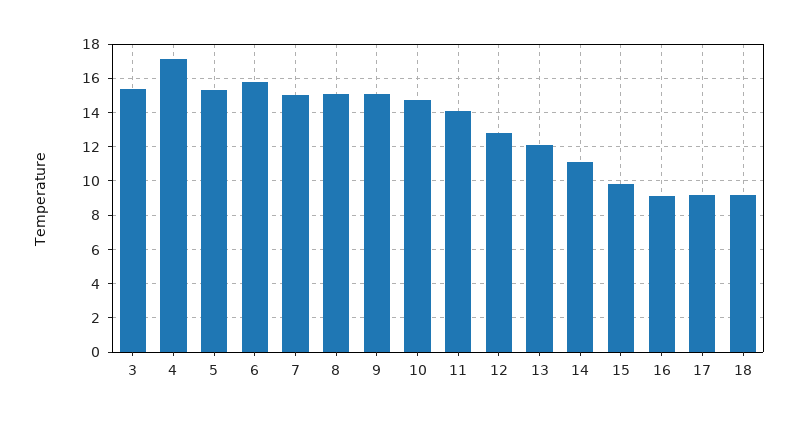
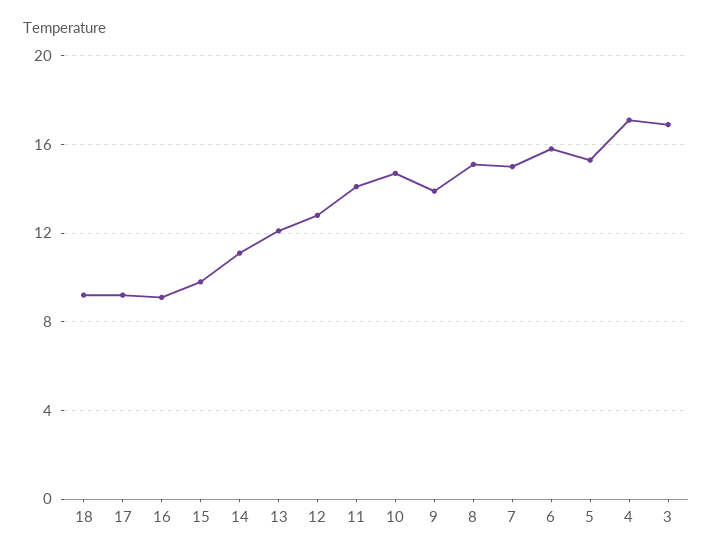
3: 15.5 -> 17
9: 15 -> 14

